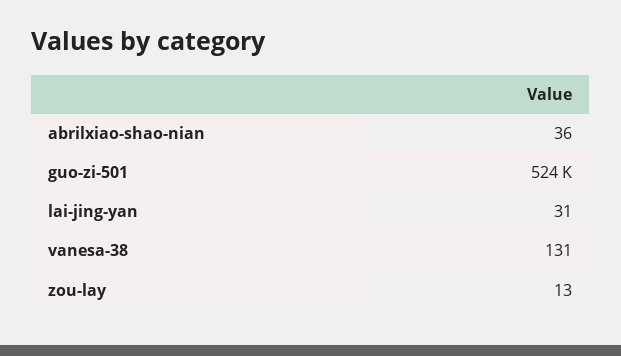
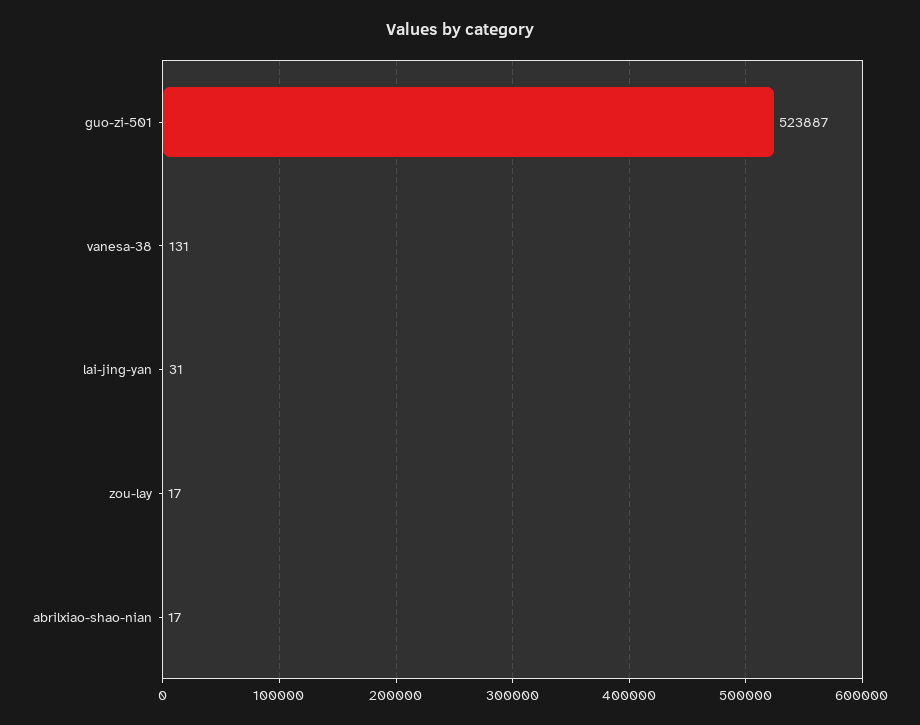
abrilxiao-shao-nian: 36 -> 17
zou-lay: 13 -> 17

